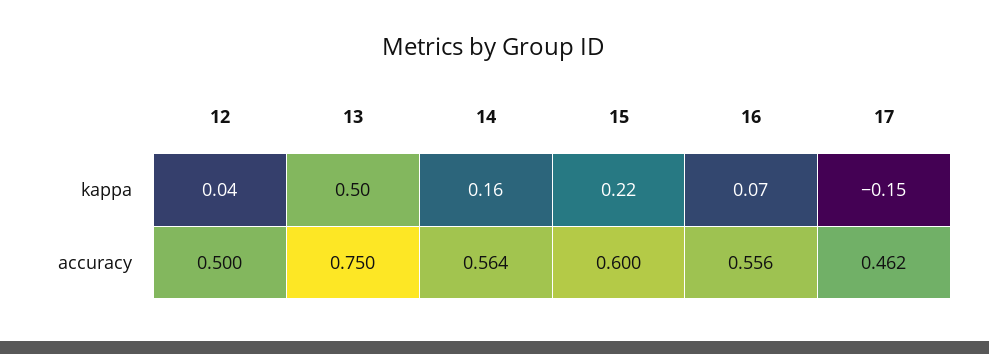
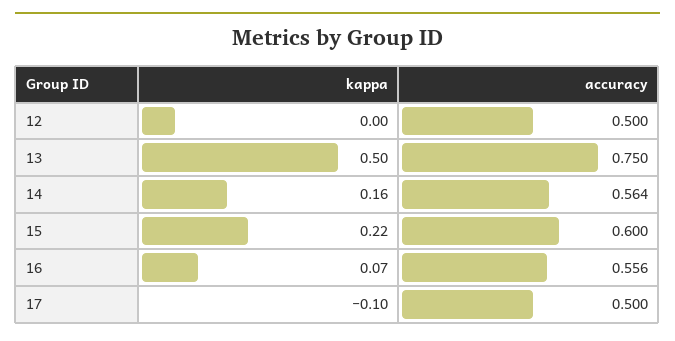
12, kappa: 0.04 -> 0
17, kappa: -0.15 -> -0.1
17, accuracy: 0.462 -> 0.5

